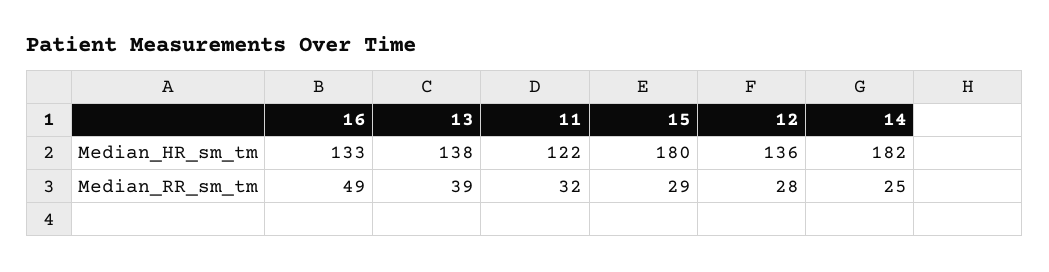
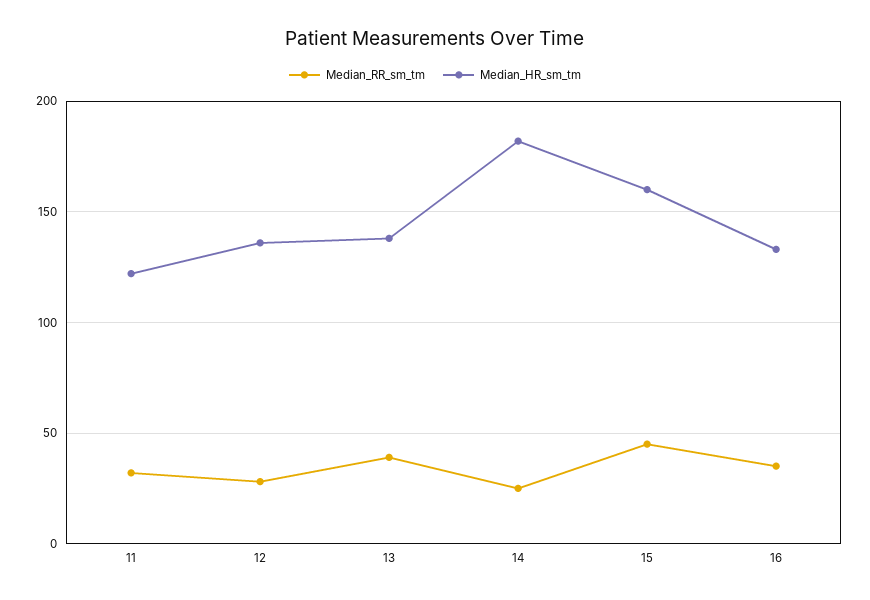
Median_HR_sm_tm, 15: 180 -> 160
Median_RR_sm_tm, 16: 49 -> 35
Median_RR_sm_tm, 15: 29 -> 45

